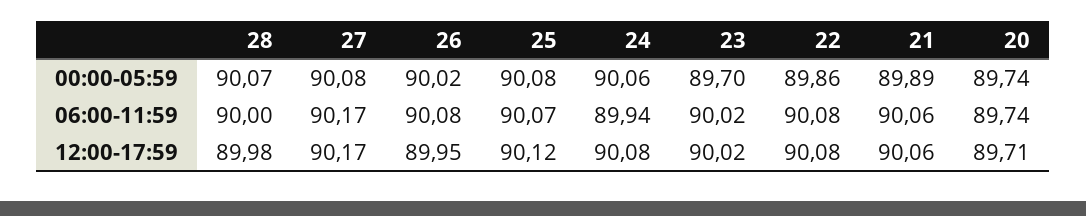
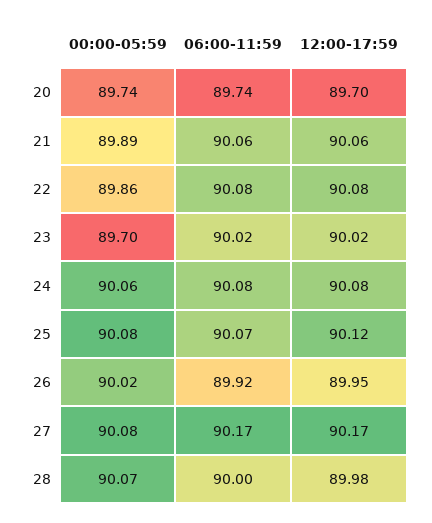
26, 06:00-11:59: 90.08 -> 89.92
24, 06:00-11:59: 89.94 -> 90.08
20, 12:00-17:59: 89.71 -> 89.7

